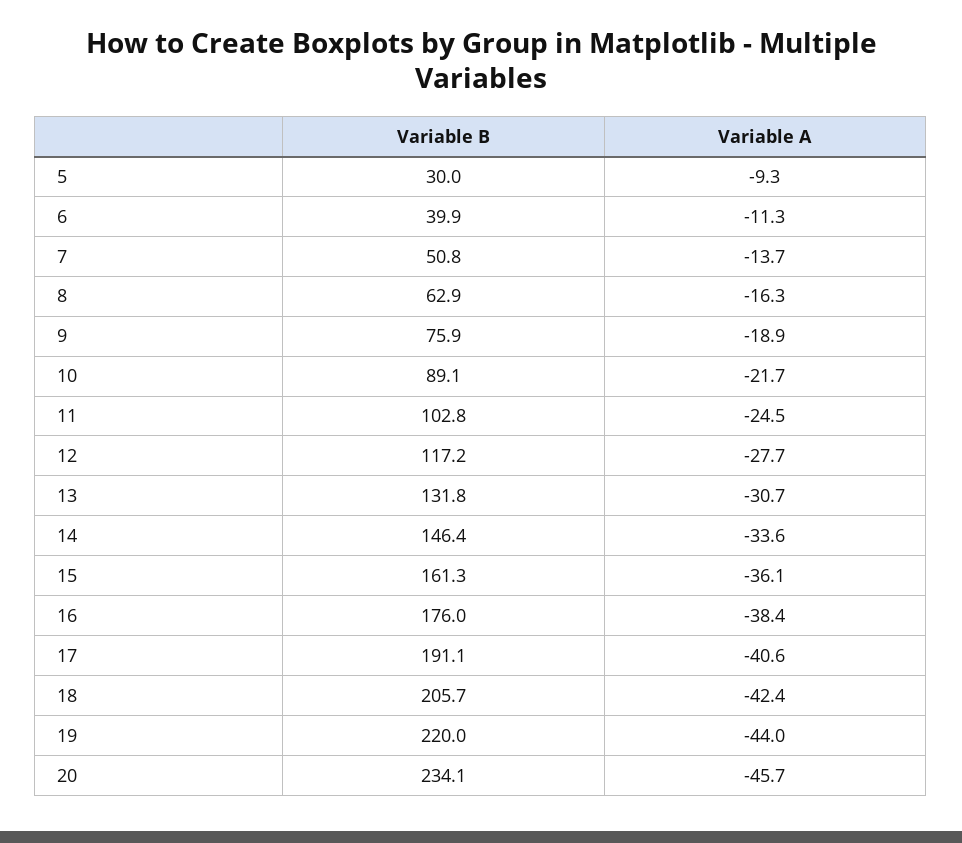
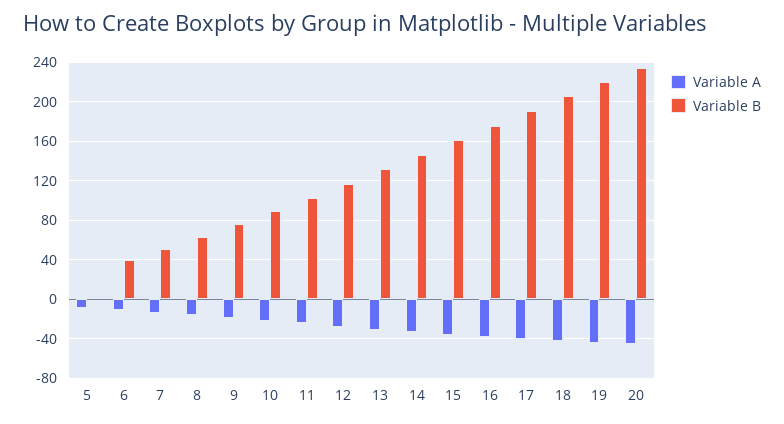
Variable B, 5: 30 -> 0

